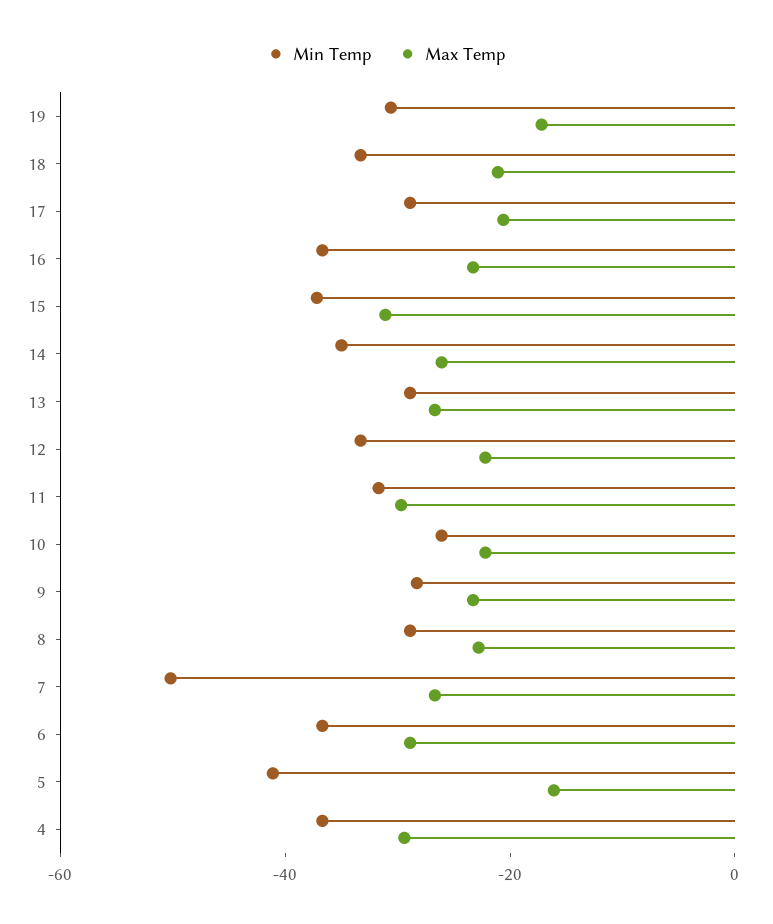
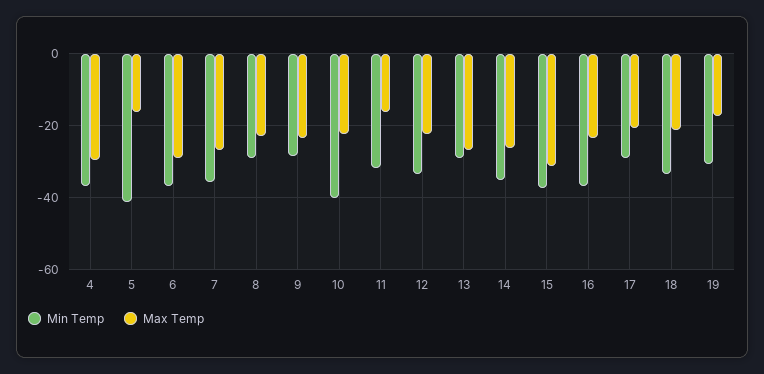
Max Temp, 11: -30 -> -16
Min Temp, 10: -25 -> -40
Min Temp, 7: -50 -> -36

